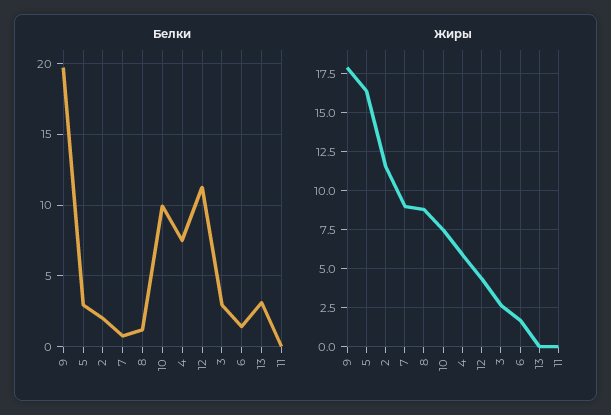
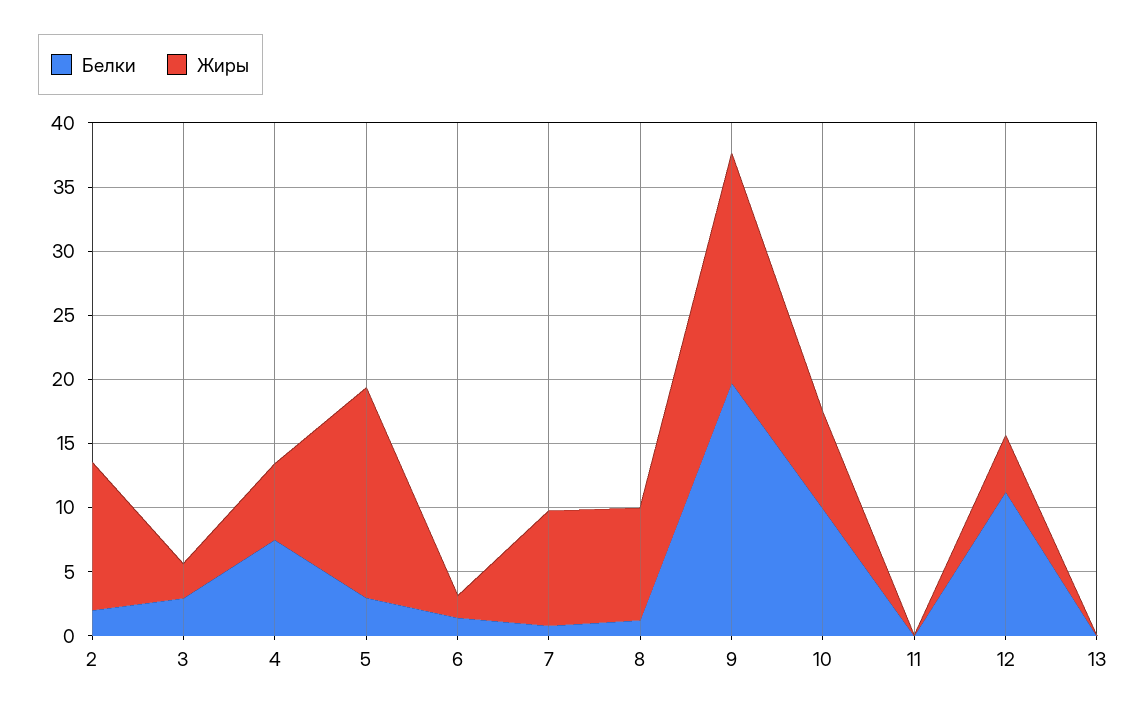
Белки, 13: 3 -> 0

